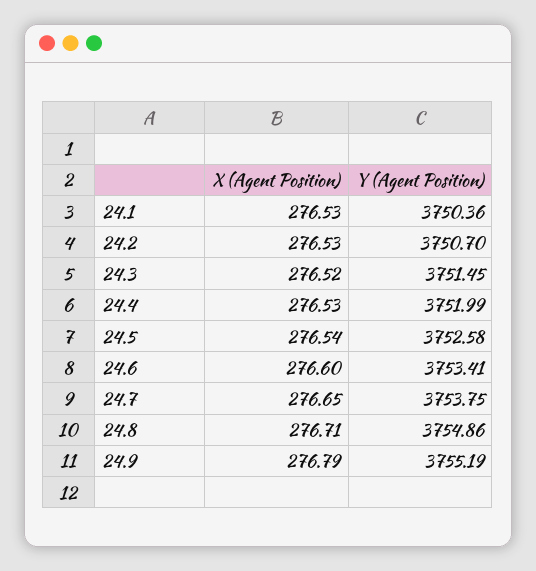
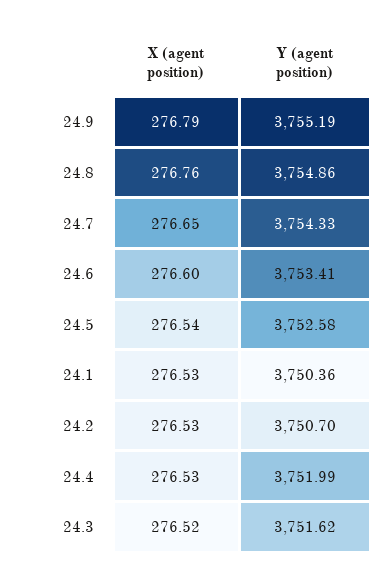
Y (Agent Position), 24.3: 3751.45 -> 3751.62
Y (Agent Position), 24.7: 3753.75 -> 3754.33
X (Agent Position), 24.8: 276.71 -> 276.76

